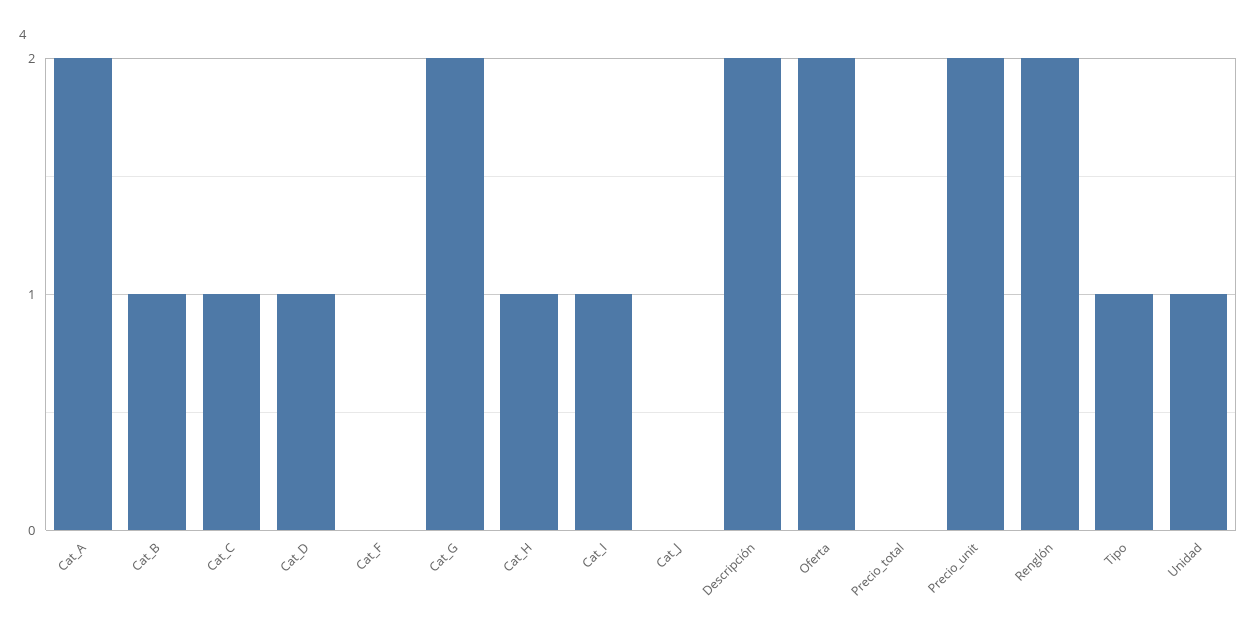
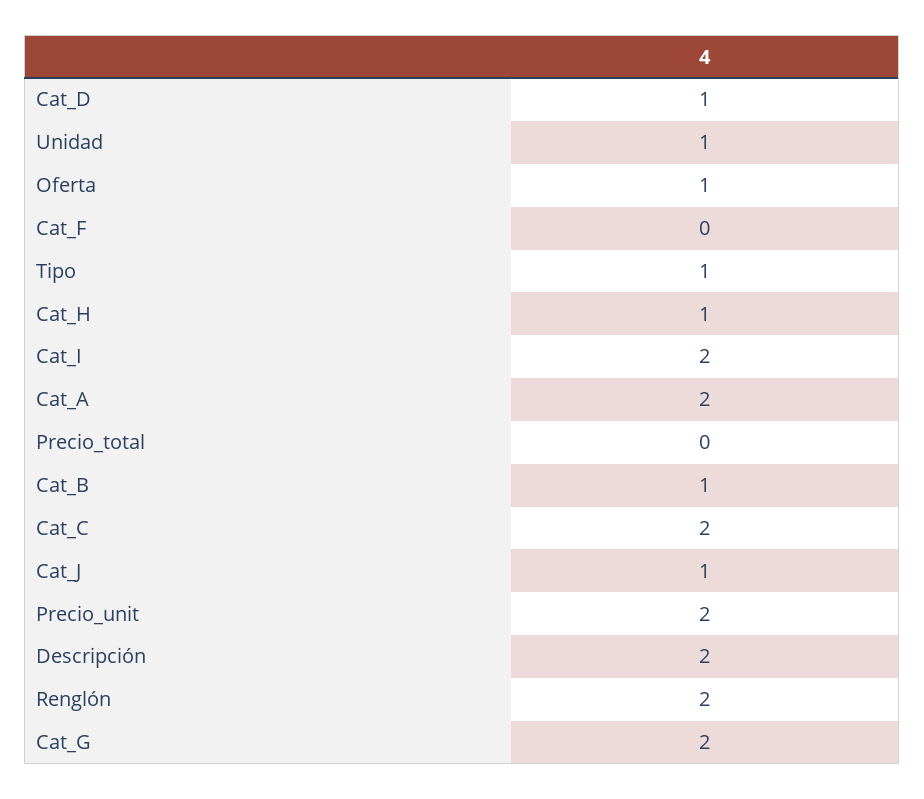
Cat_C: 1 -> 2
Cat_I: 1 -> 2
Cat_J: 0 -> 1
Oferta: 2 -> 1

